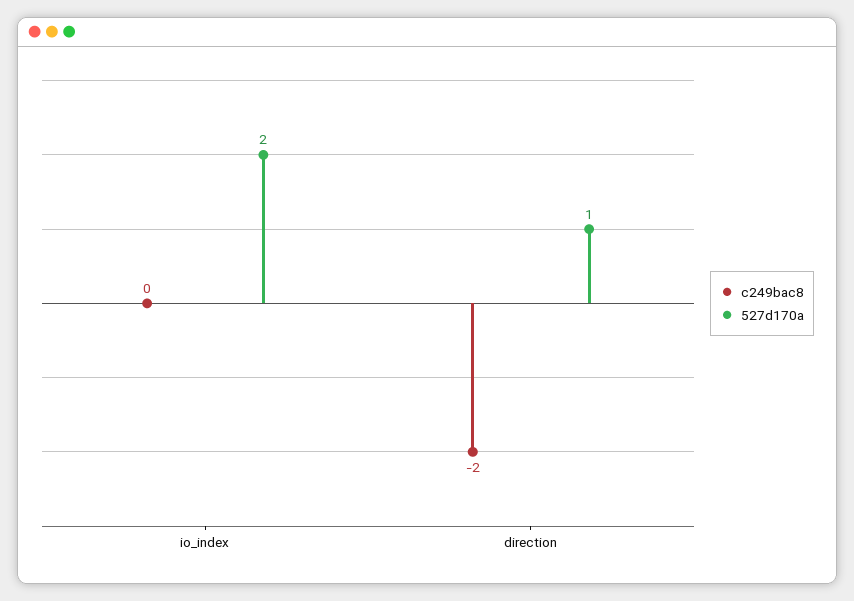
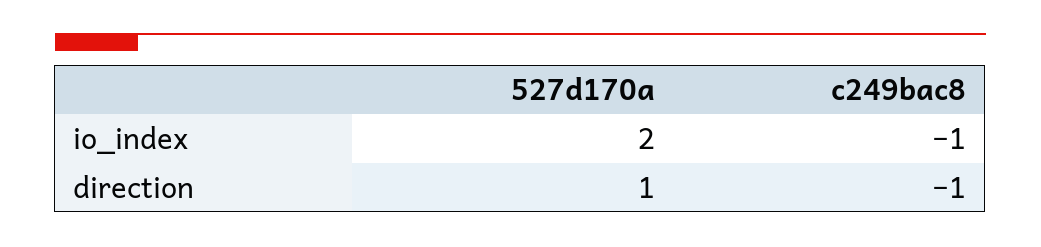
c249bac8, io_index: 0 -> -1
c249bac8, direction: -2 -> -1

